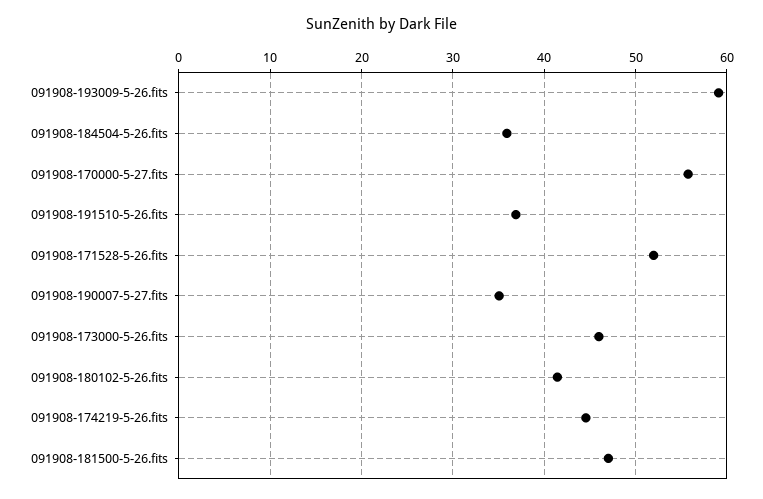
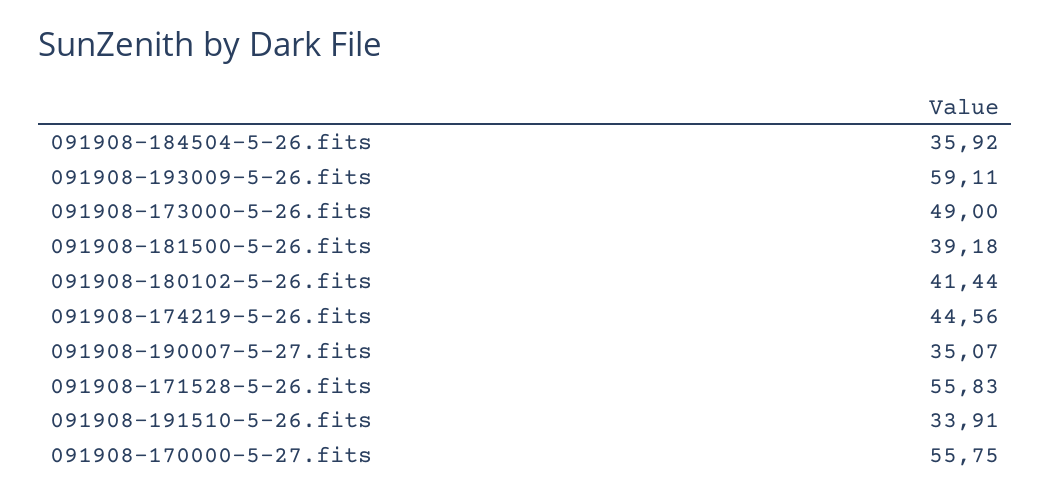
091908-191510-5-26.fits: 37 -> 33.91
091908-171528-5-26.fits: 52 -> 55.83
091908-173000-5-26.fits: 46 -> 49
091908-181500-5-26.fits: 47 -> 39.18

